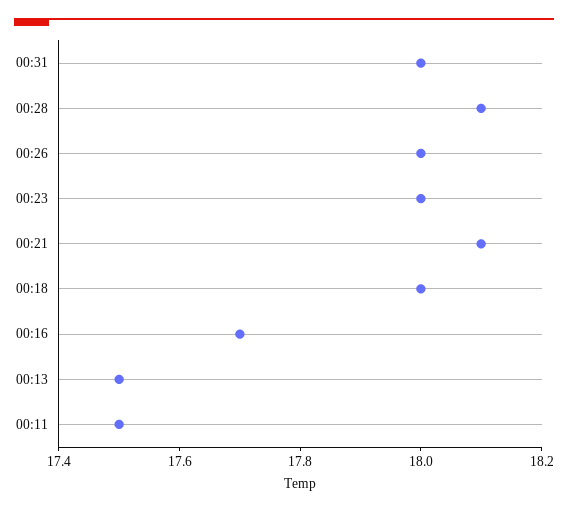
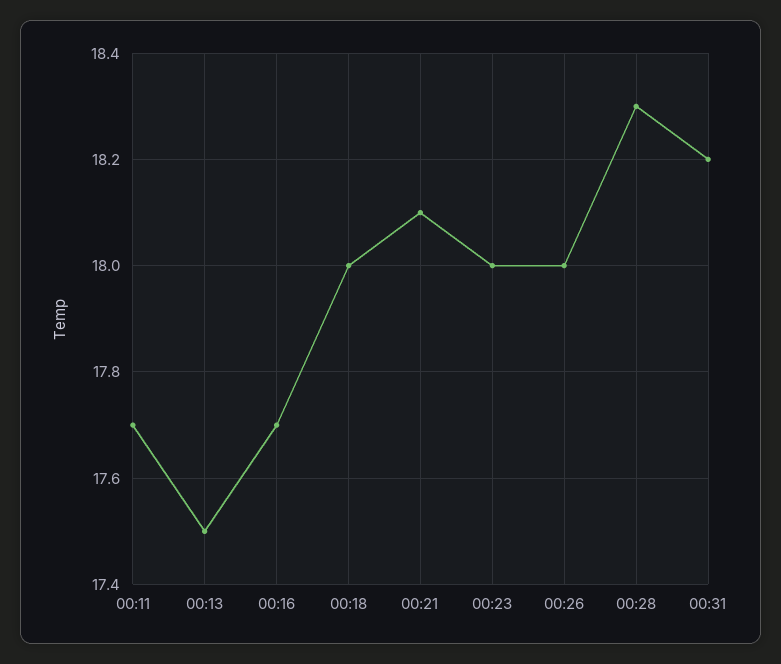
00:31: 18 -> 18.2
00:28: 18.1 -> 18.3
00:11: 17.5 -> 17.7

